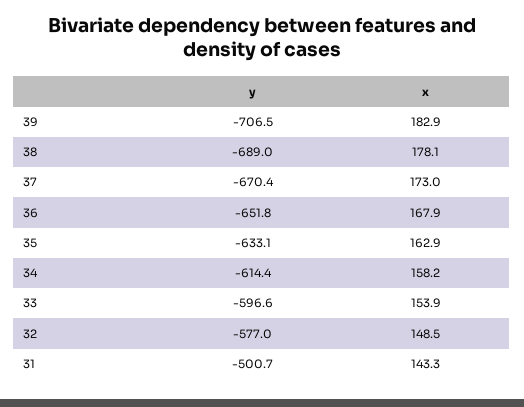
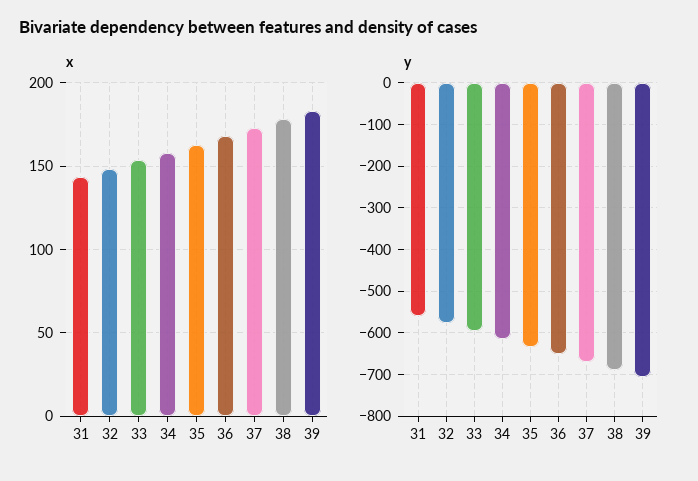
y, 31: -500.7 -> -560

